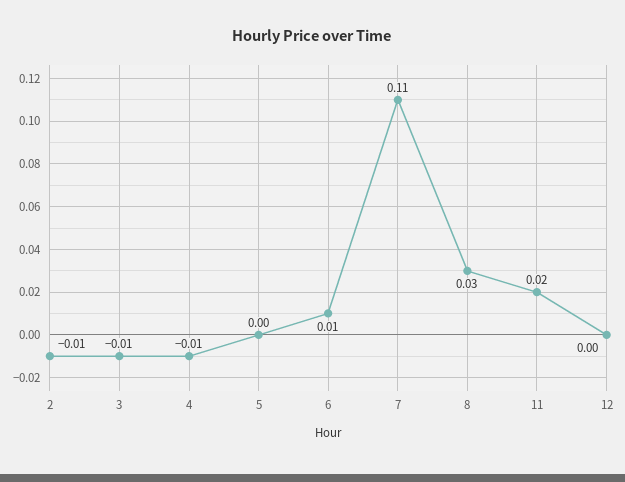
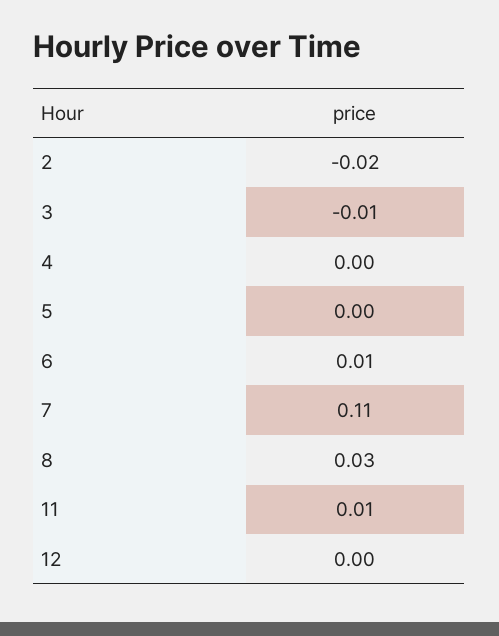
2: -0.01 -> -0.02
4: -0.01 -> 0
11: 0.02 -> 0.01

